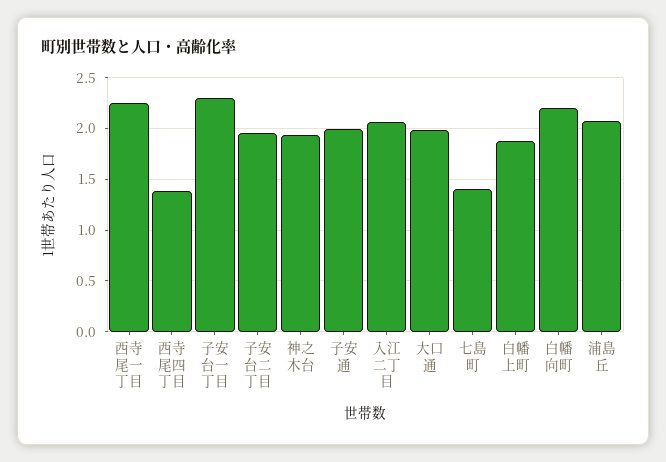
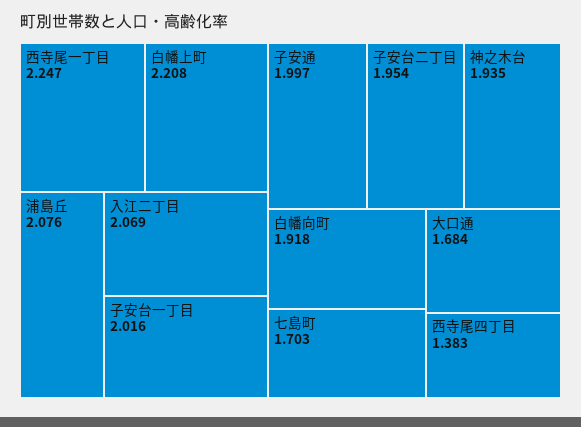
子安台一丁目: 2.3 -> 2.016
大口通: 2 -> 1.684
七島町: 1.4 -> 1.703
白幡上町: 1.9 -> 2.208
白幡向町: 2.2 -> 1.918

